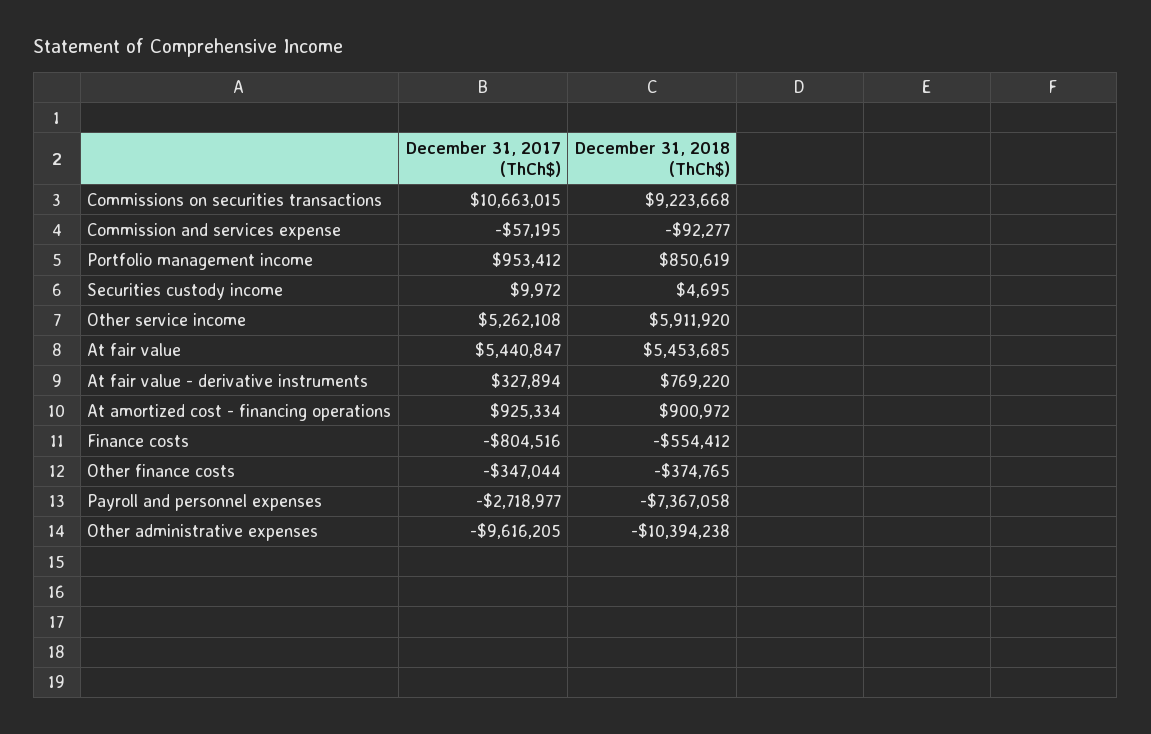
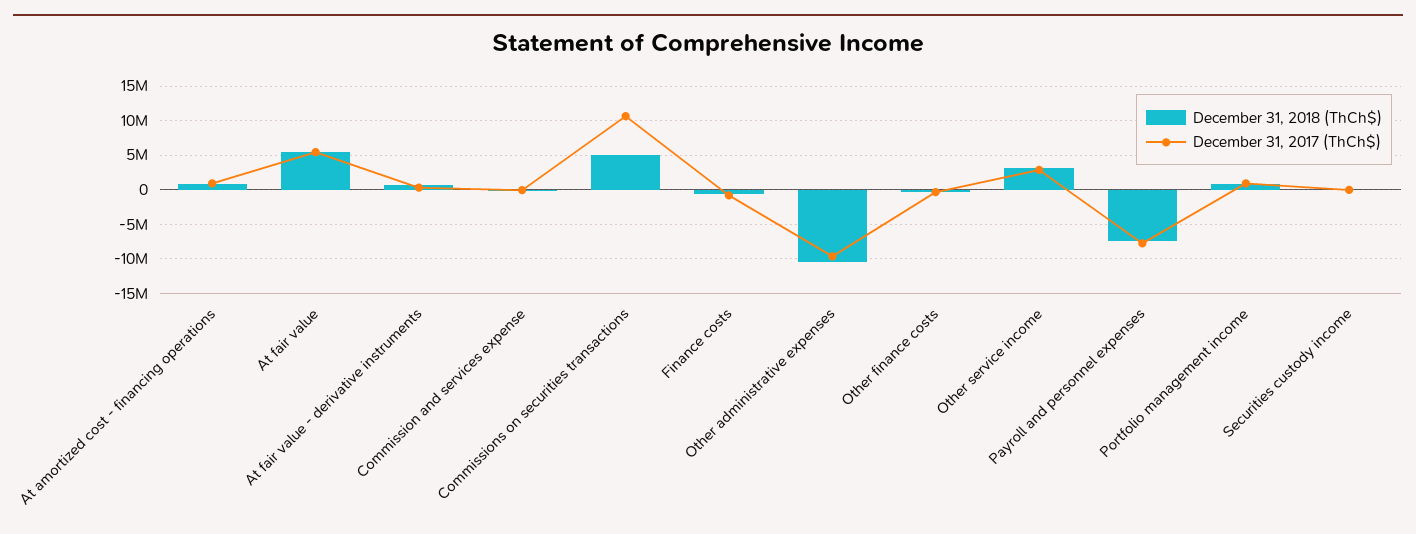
December 31, 2018 (ThCh$), Commissions on securities transactions: 9223668 -> 5000000
December 31, 2017 (ThCh$), Other service income: 5262108 -> 3000000
December 31, 2018 (ThCh$), Other service income: 5911920 -> 3000000
December 31, 2017 (ThCh$), Payroll and personnel expenses: -2718977 -> -8000000

